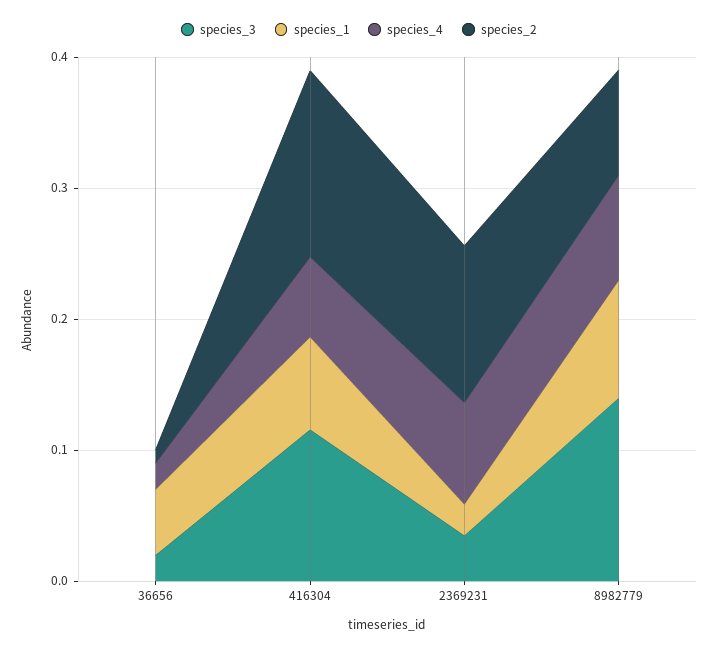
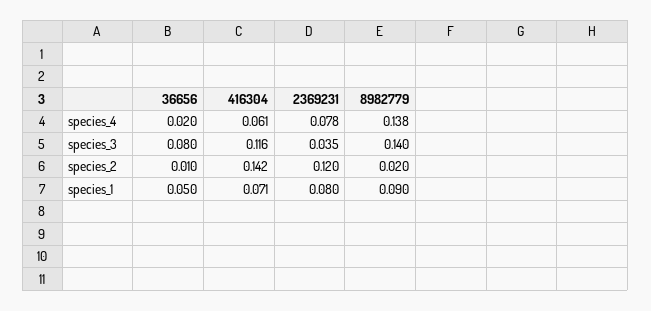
species_3, 36656: 0.02 -> 0.08
species_1, 2369231: 0.02 -> 0.08
species_4, 8982779: 0.08 -> 0.138
species_2, 8982779: 0.08 -> 0.02

